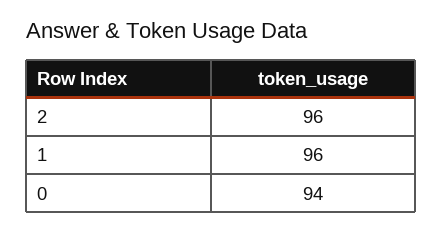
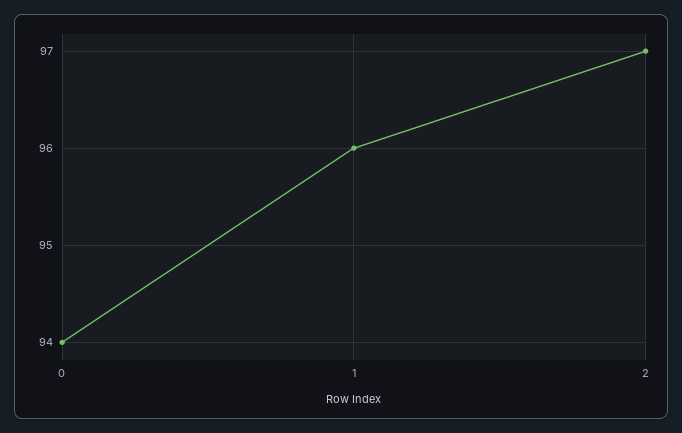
2: 96 -> 97

